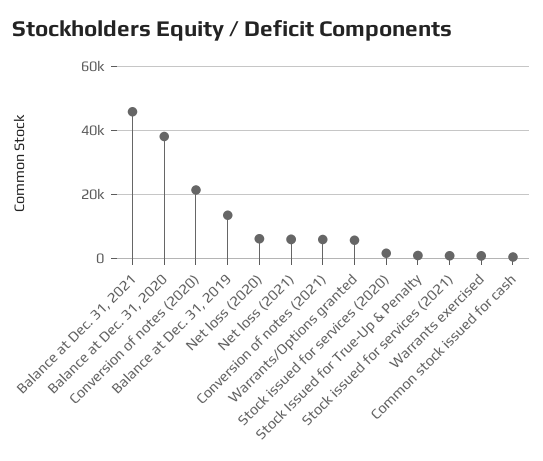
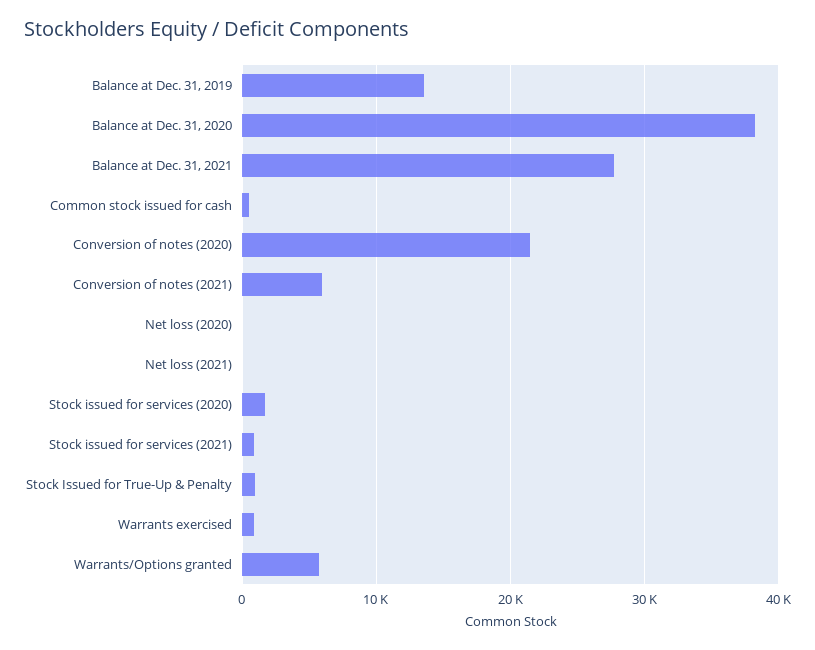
Balance at Dec. 31, 2021: 46000 -> 28000
Net loss (2020): 6000 -> 0
Net loss (2021): 6000 -> 0

